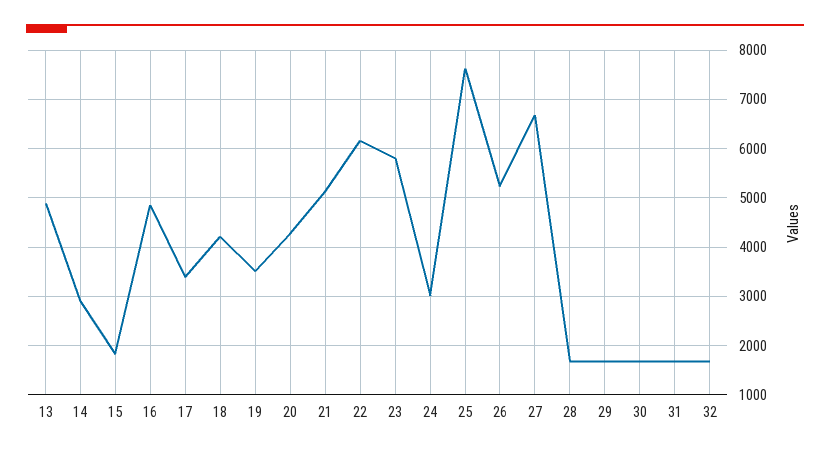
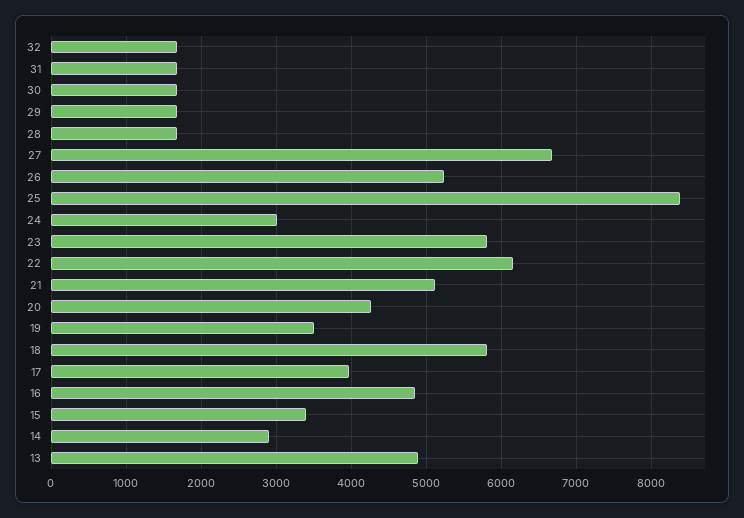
15: 1800 -> 3400
17: 3400 -> 4000
18: 4200 -> 5800
25: 7600 -> 8400

